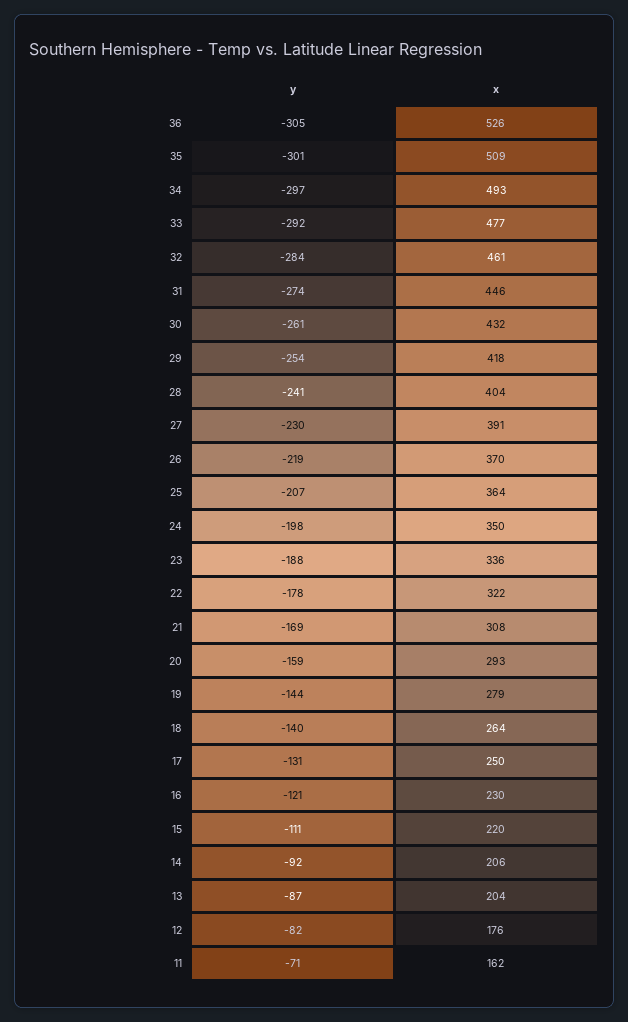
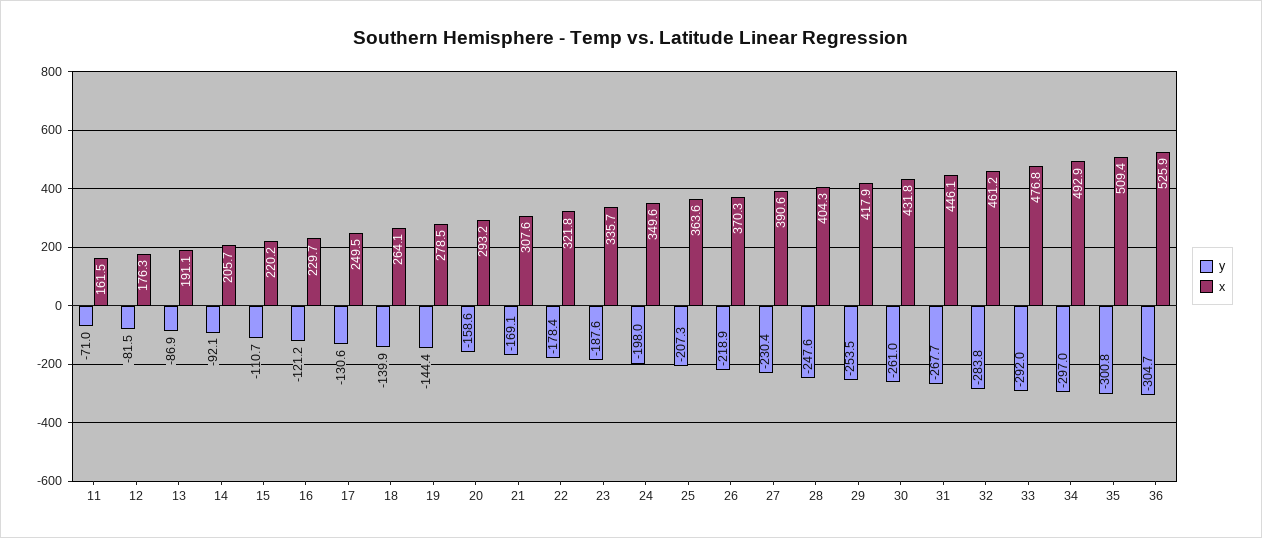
y, 31: -274 -> -267.7
y, 28: -241 -> -247.6
x, 13: 204 -> 191.1

